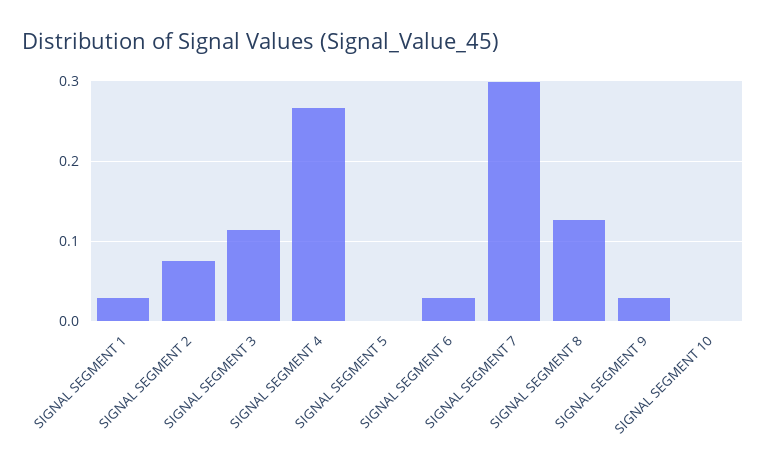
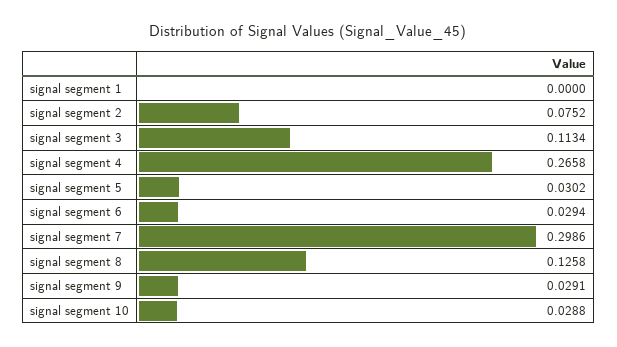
SIGNAL SEGMENT 1: 0.03 -> 0
SIGNAL SEGMENT 5: 0 -> 0.0302
SIGNAL SEGMENT 10: 0 -> 0.0288

